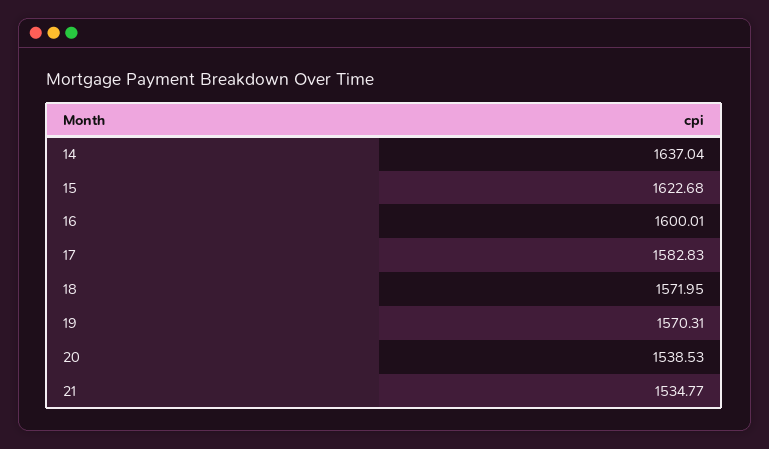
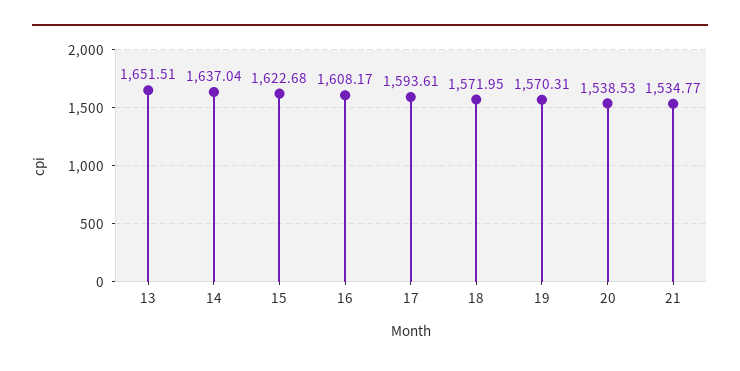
16: 1600.01 -> 1608.17
17: 1582.83 -> 1593.61
13: none -> 1651.51

